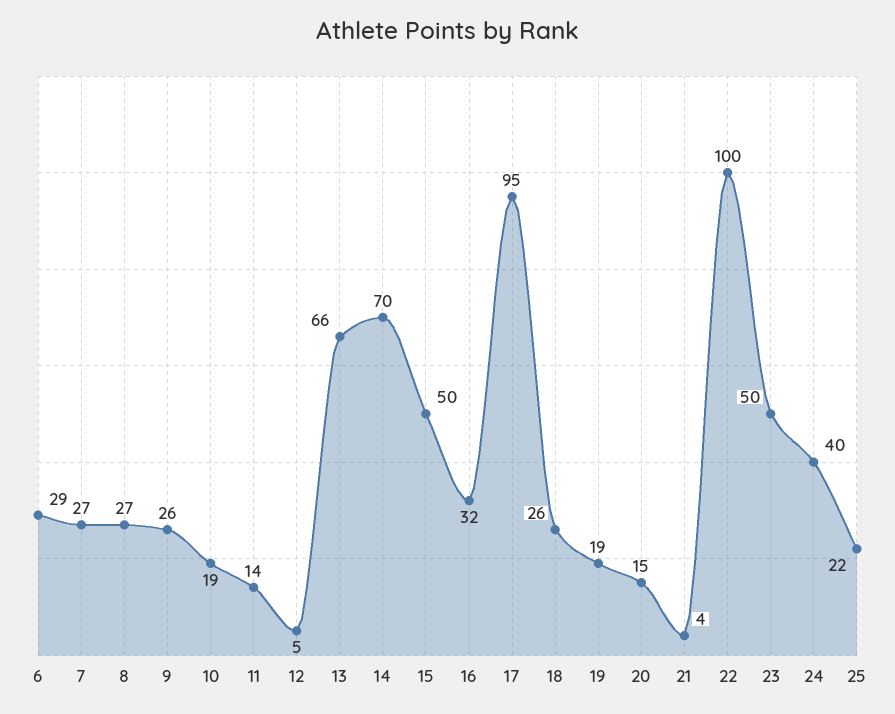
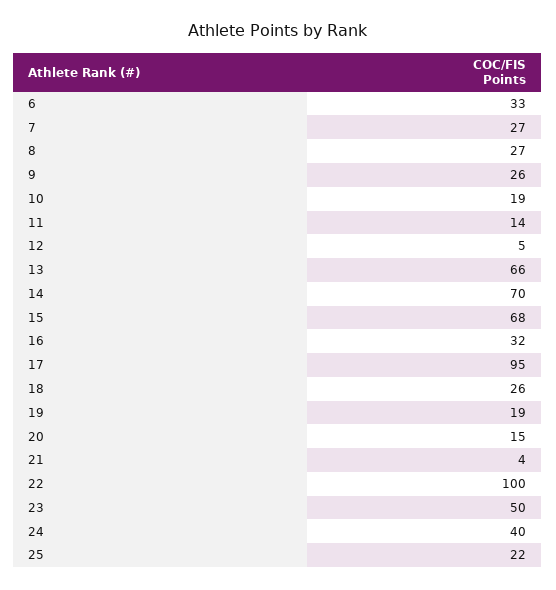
6: 29 -> 33
15: 50 -> 68

